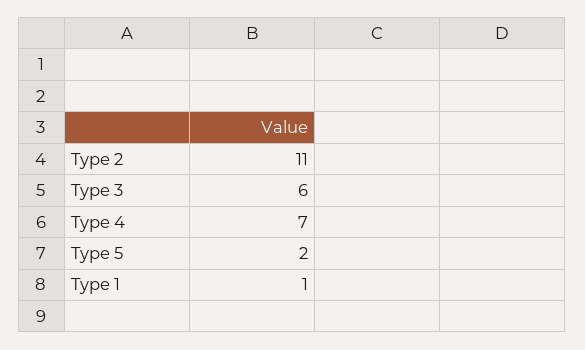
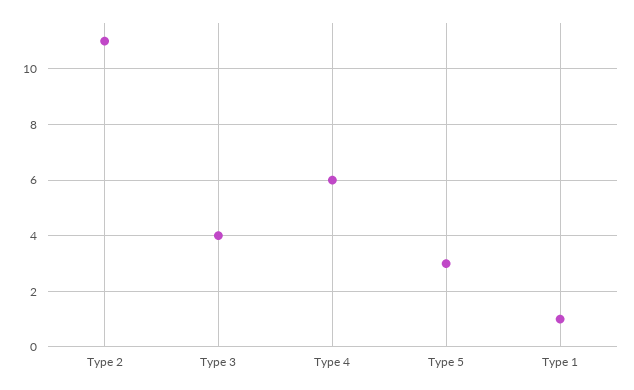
Type 3: 6 -> 4
Type 4: 7 -> 6
Type 5: 2 -> 3

